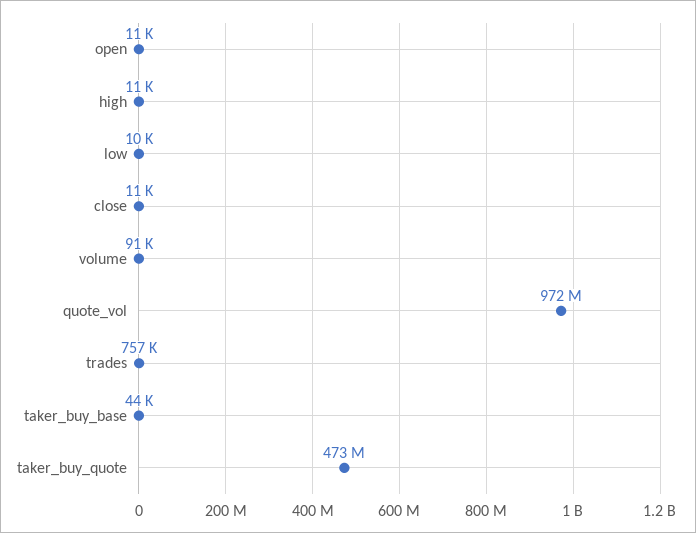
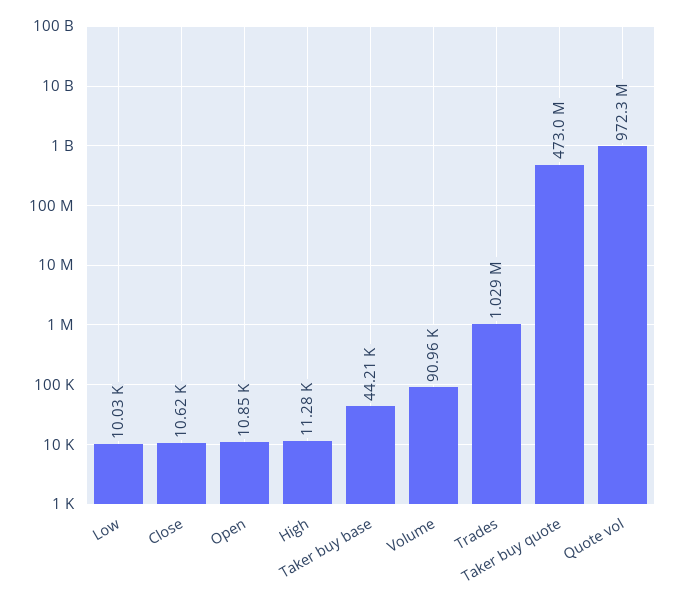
trades: 757000 -> 1029000

